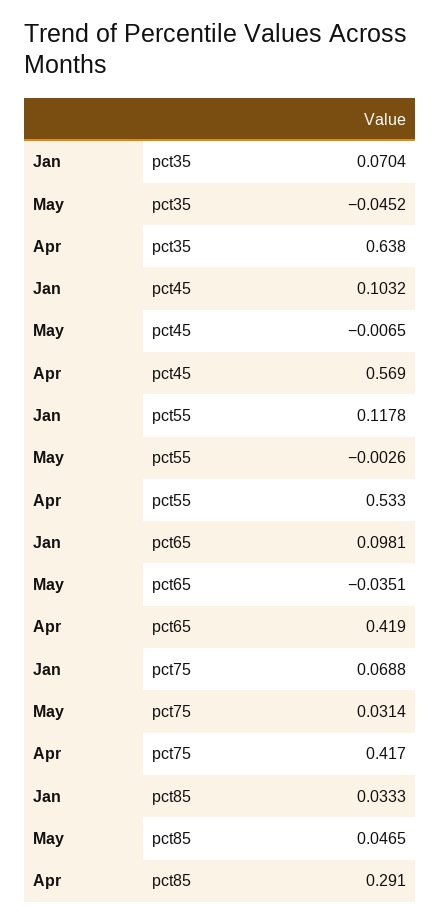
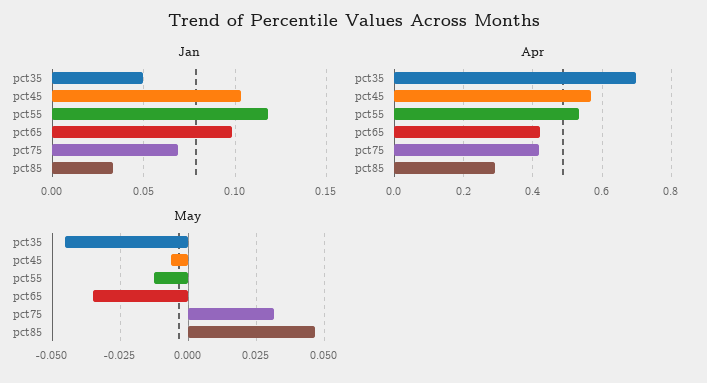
Jan, pct35: 0.0704 -> 0.05
Apr, pct35: 0.638 -> 0.7
May, pct55: -0.0026 -> -0.0125

